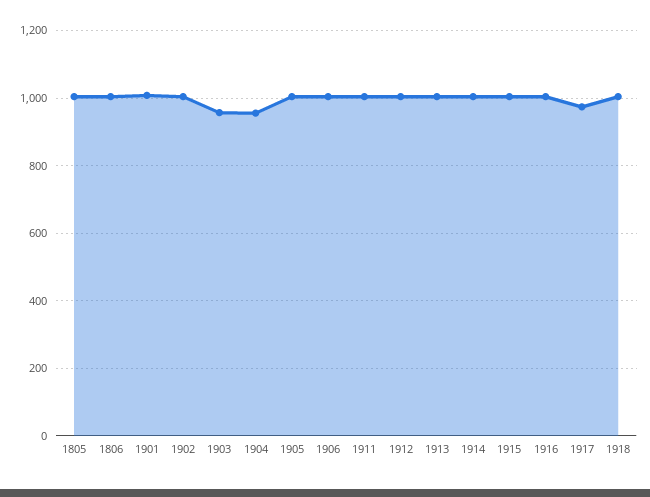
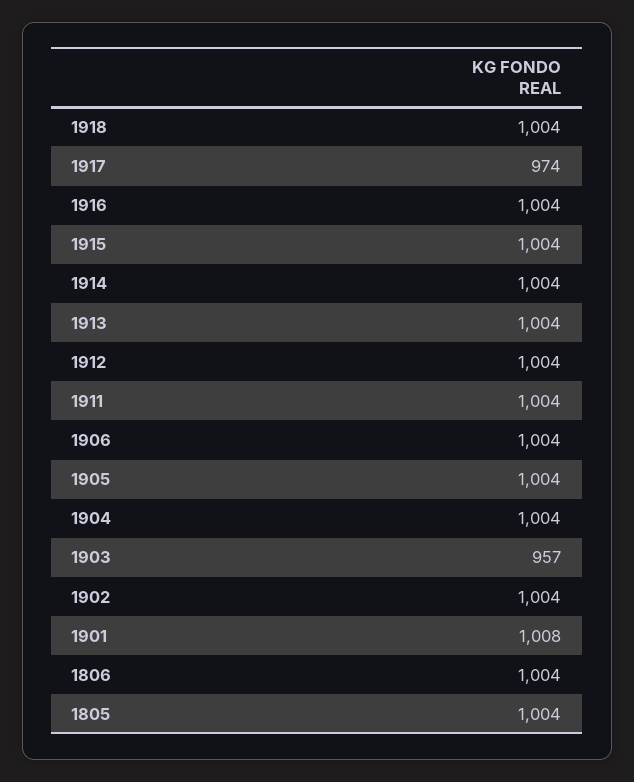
1904: 960 -> 1004

